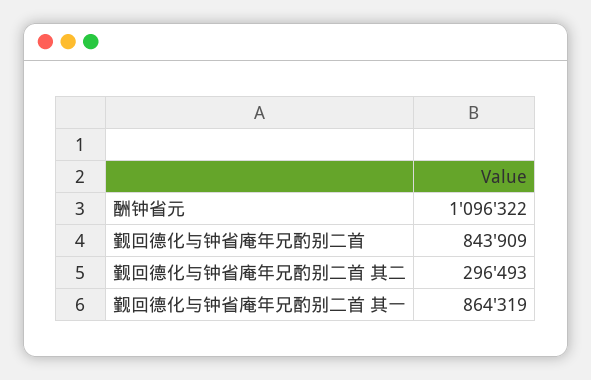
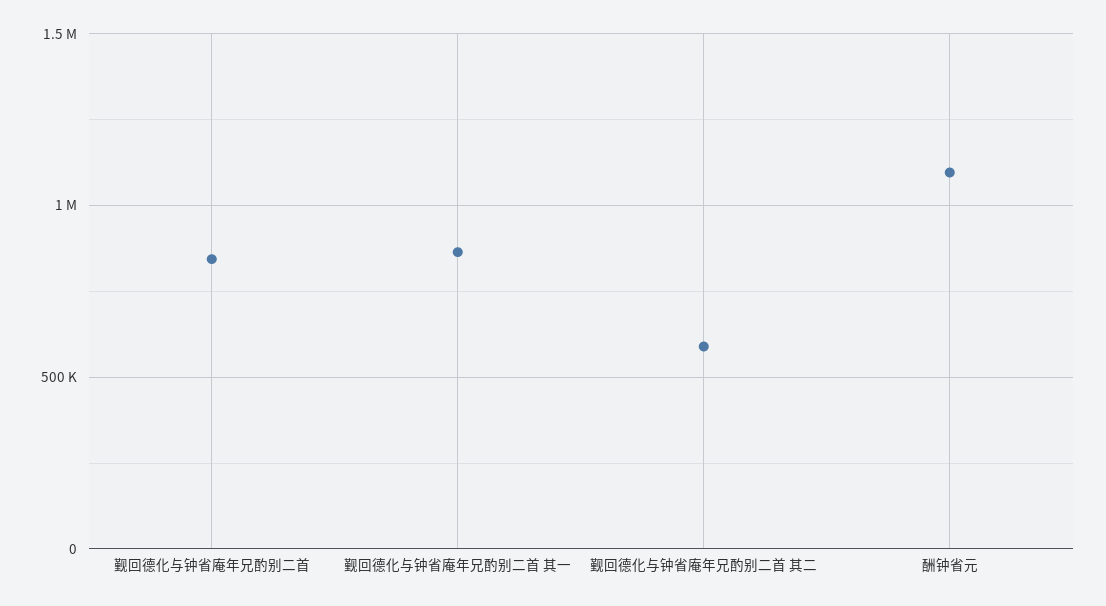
觐回德化与钟省庵年兄酌别二首 其二: 296493 -> 600000

